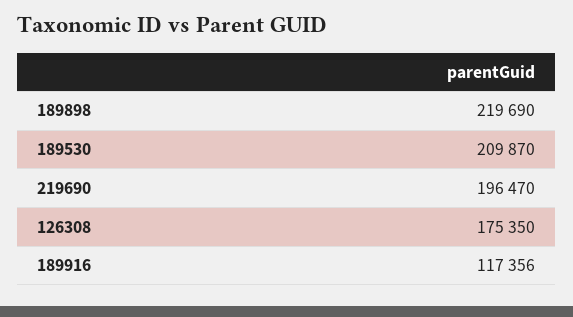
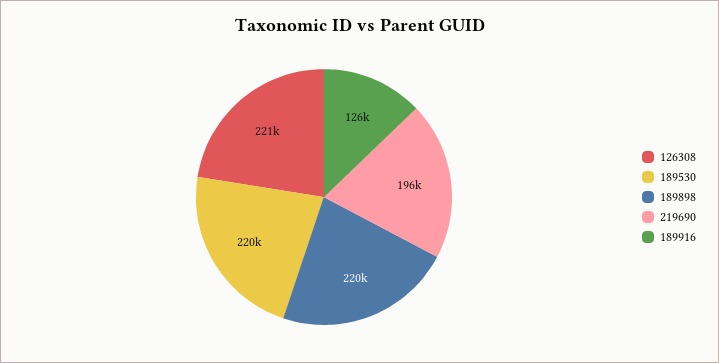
189530: 209870 -> 220000
126308: 175350 -> 221000
189916: 117356 -> 126000

